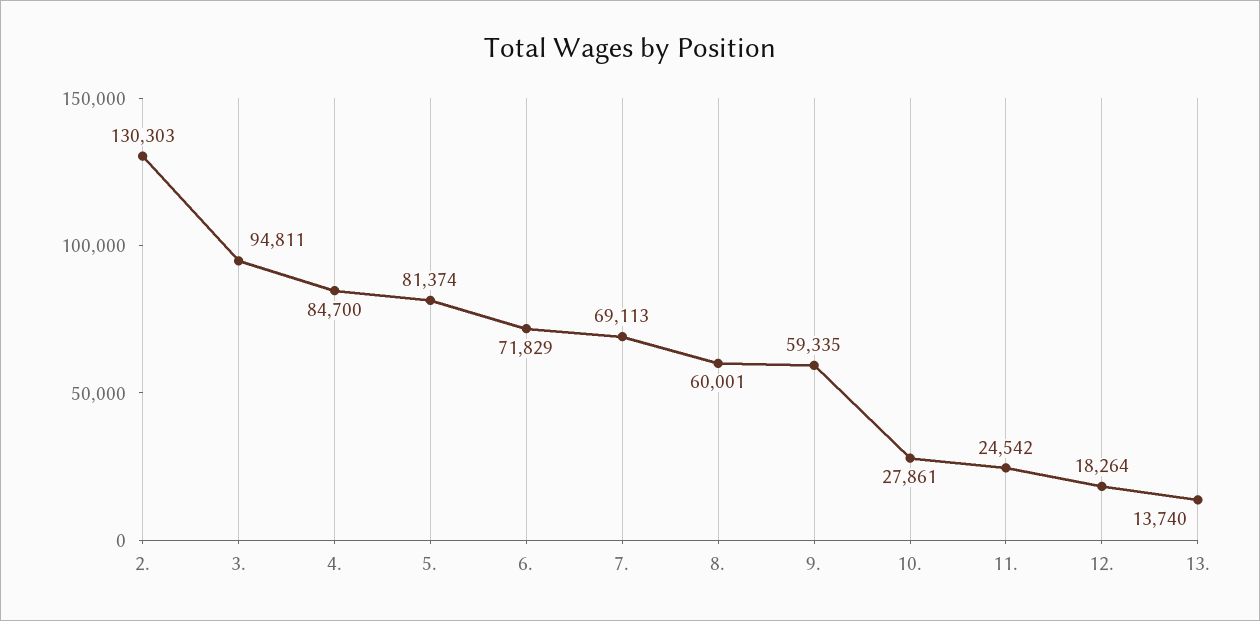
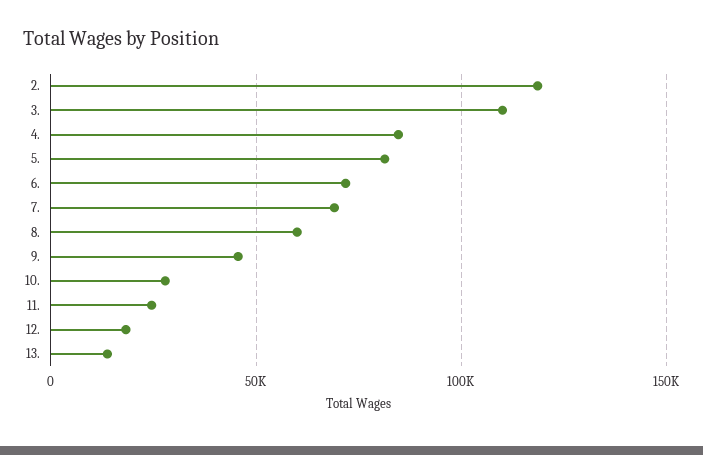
2.: 130303 -> 120000
3.: 94811 -> 110000
9.: 59335 -> 45000

